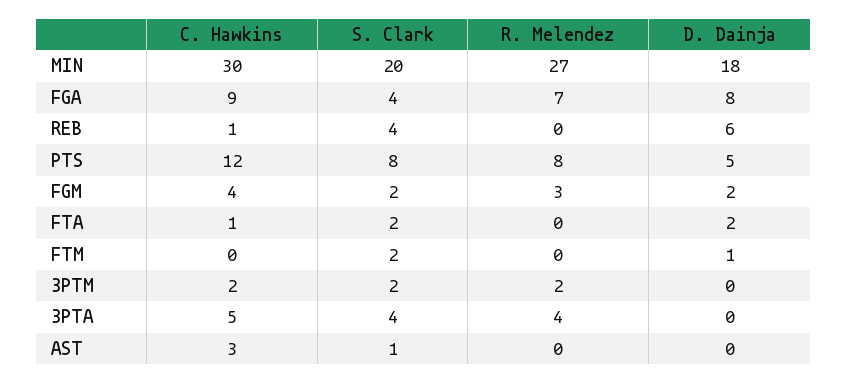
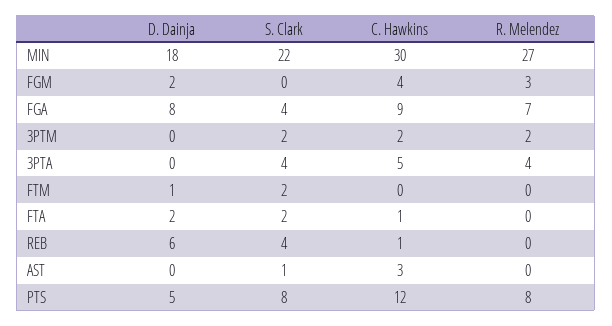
S. Clark, MIN: 20 -> 22
S. Clark, FGM: 2 -> 0

